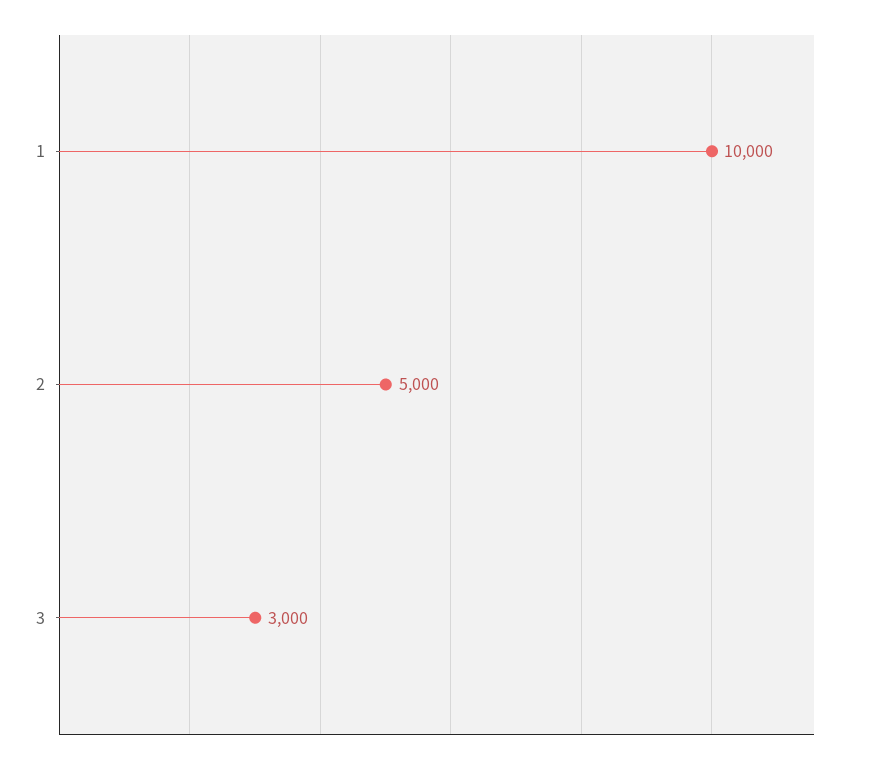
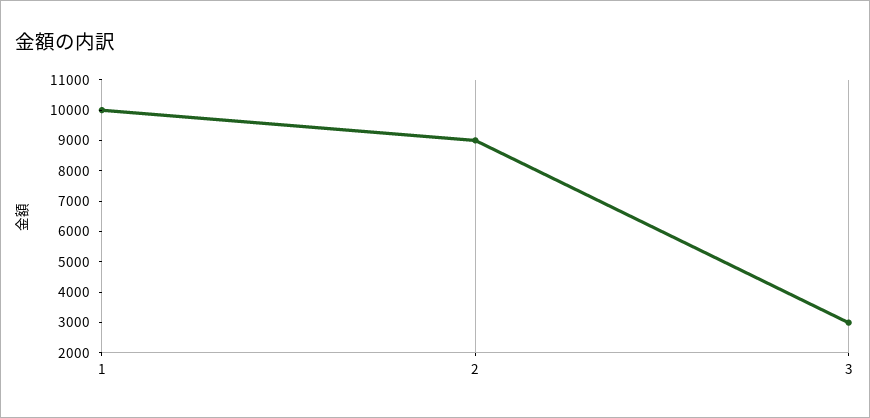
2: 5000 -> 9000

